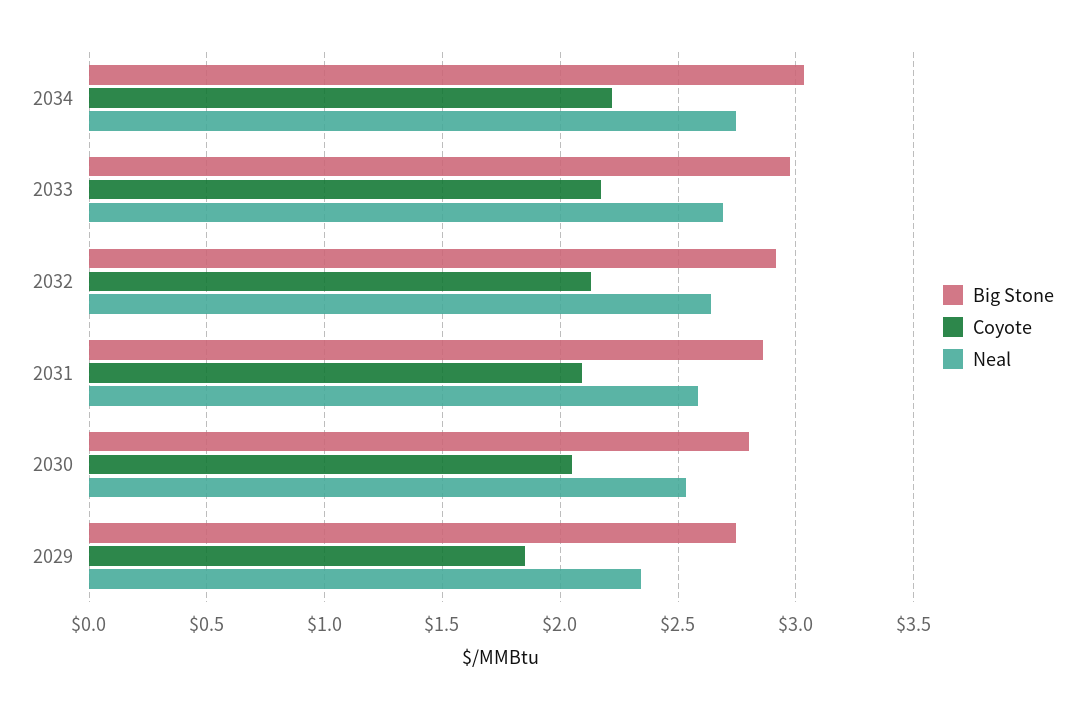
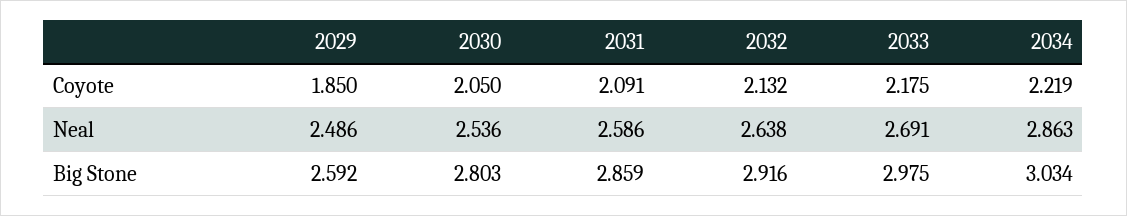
Neal, 2034: 2.75 -> 2.863
Big Stone, 2029: 2.75 -> 2.592
Neal, 2029: 2.35 -> 2.486

